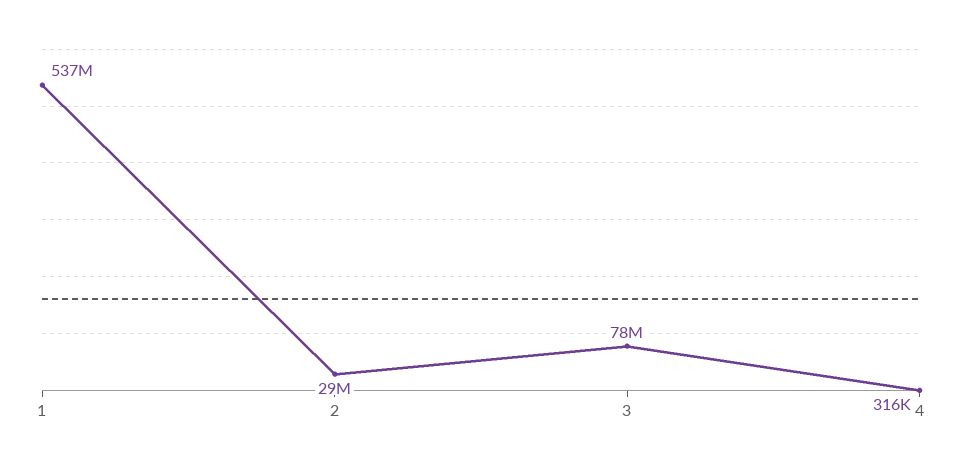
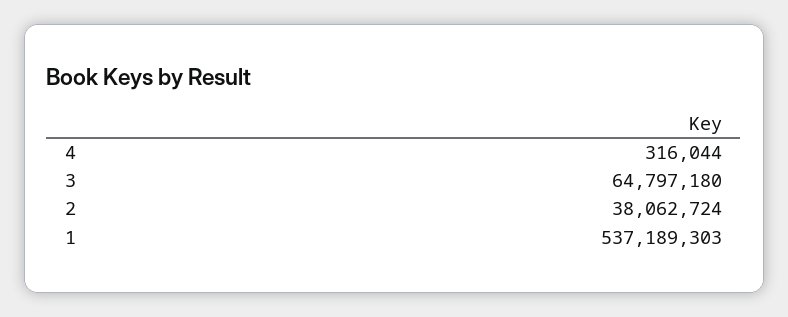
2: 29000000 -> 38062724
3: 78000000 -> 64797180

